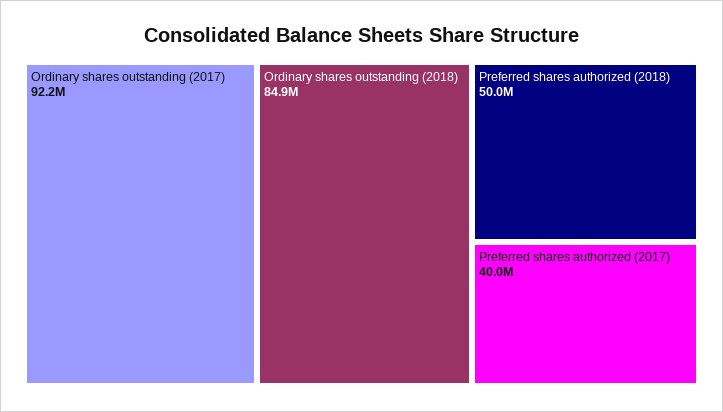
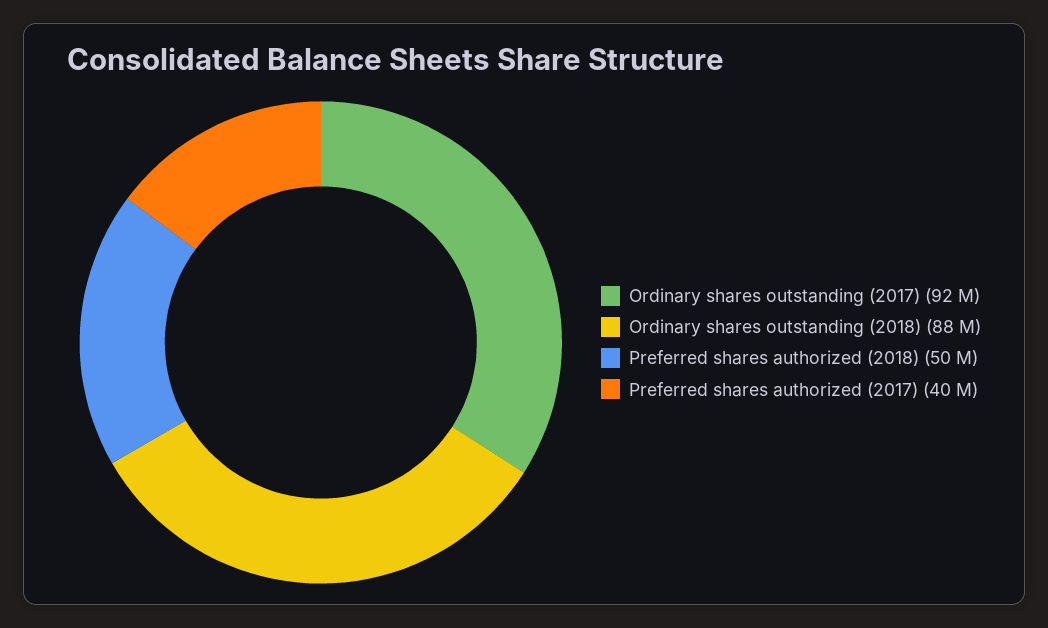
Ordinary shares outstanding (2018): 84900000 -> 88000000

